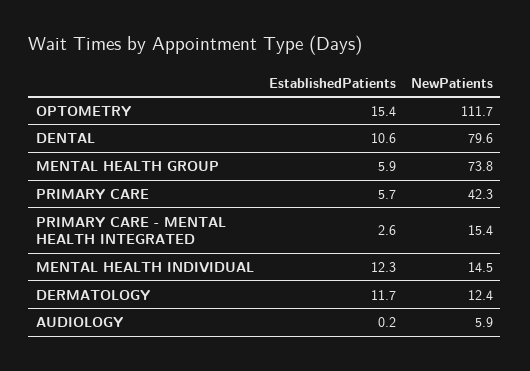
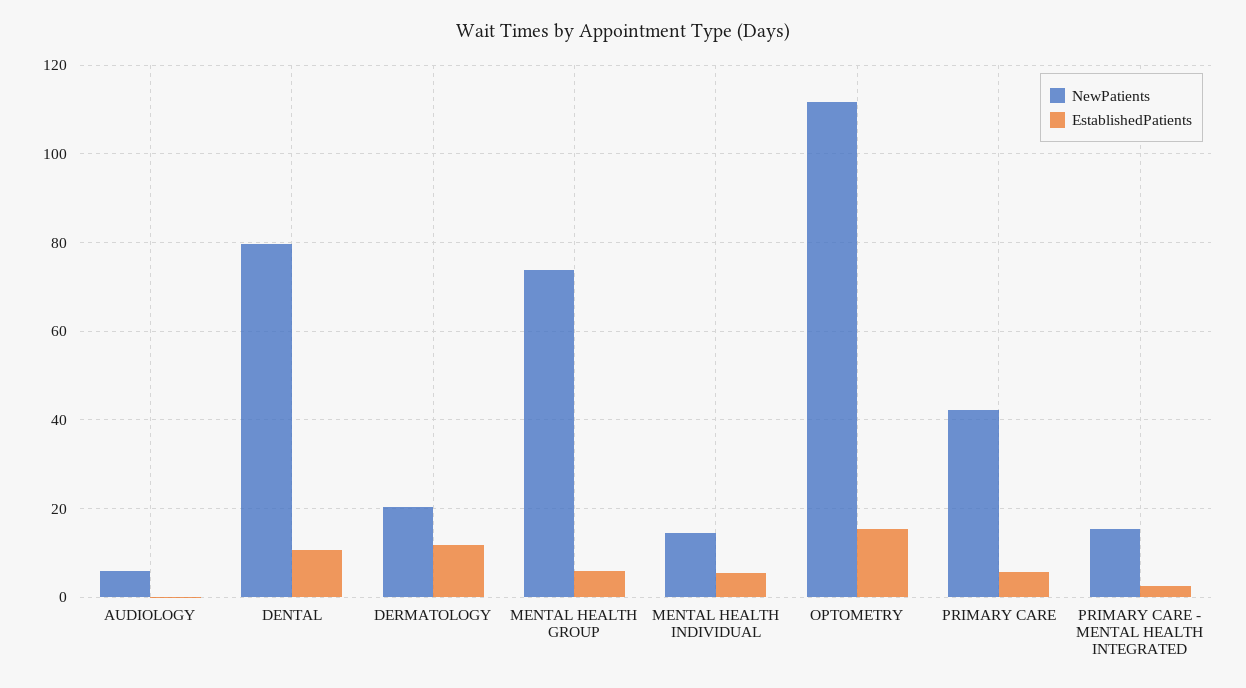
EstablishedPatients, MENTAL HEALTH INDIVIDUAL: 12.3 -> 6
NewPatients, DERMATOLOGY: 12.4 -> 20

